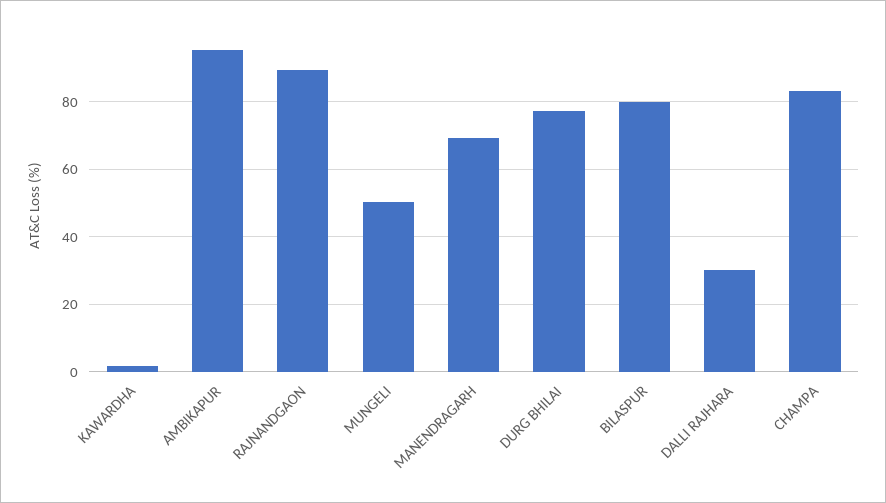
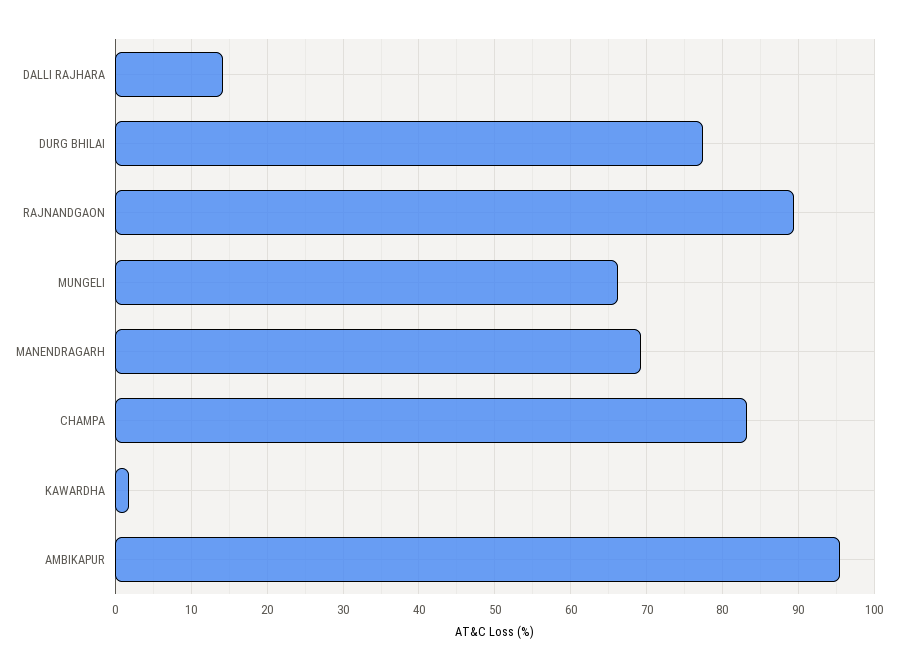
MUNGELI: 50 -> 66
BILASPUR: 80 -> none
DALLI RAJHARA: 30 -> 14

